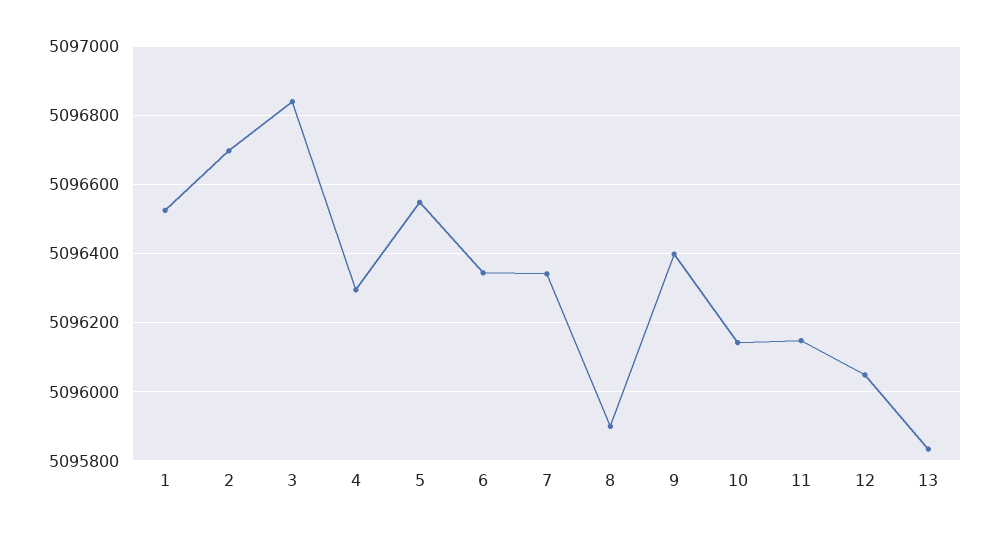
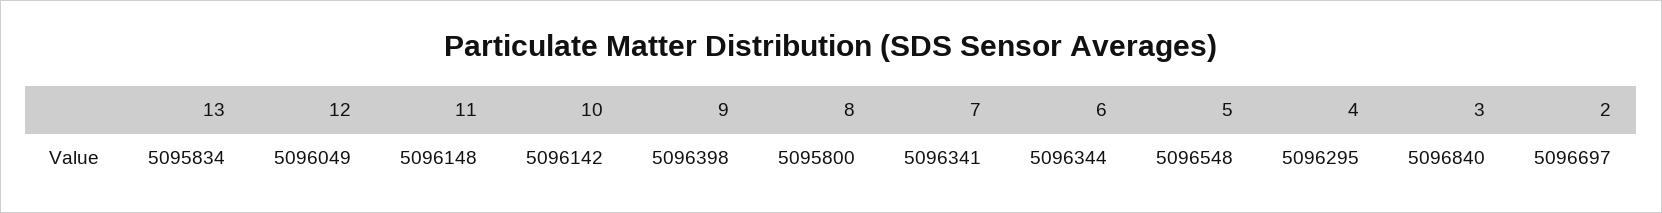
1: 5096520 -> none
8: 5095900 -> 5095800

